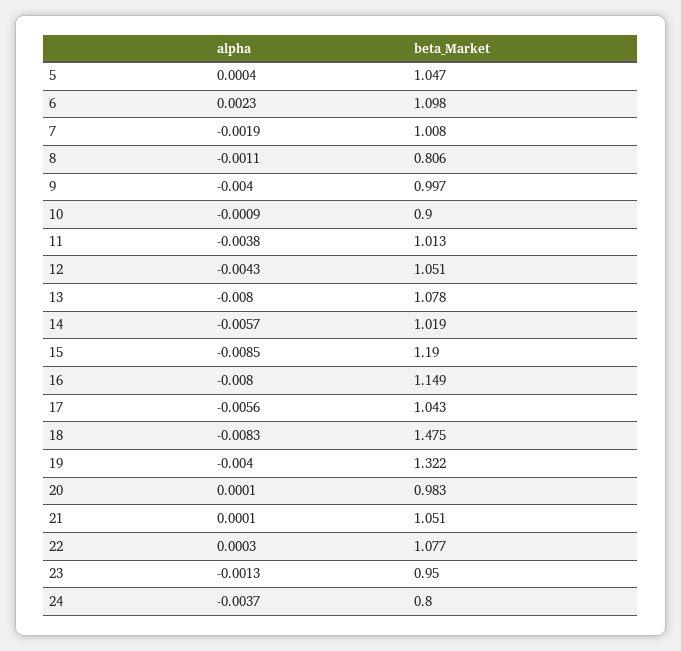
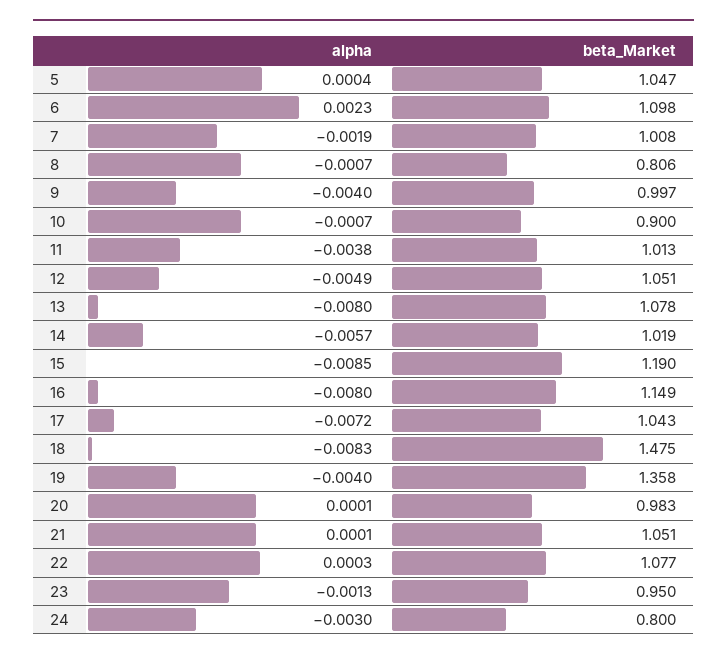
alpha, 8: -0.0011 -> -0.0007
alpha, 10: -0.0009 -> -0.0007
alpha, 12: -0.0043 -> -0.0049
alpha, 17: -0.0056 -> -0.0072
beta_Market, 19: 1.322 -> 1.358
alpha, 24: -0.0037 -> -0.003

